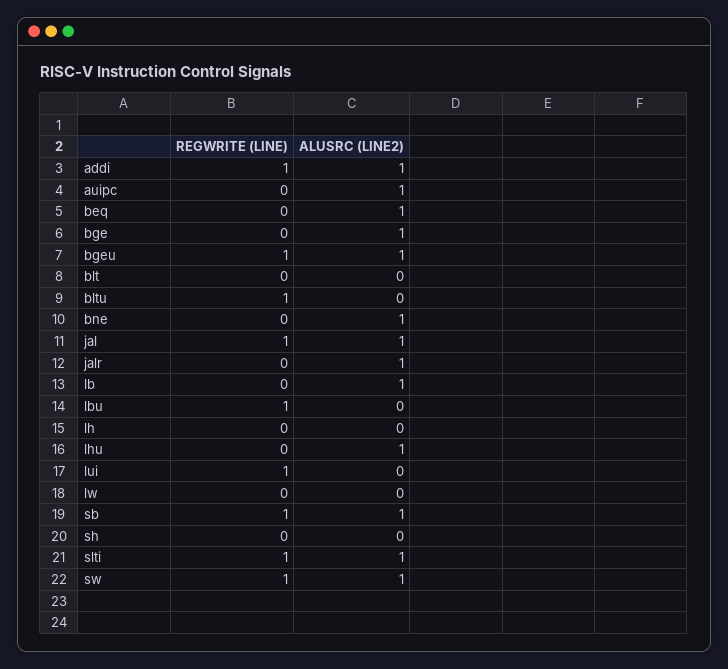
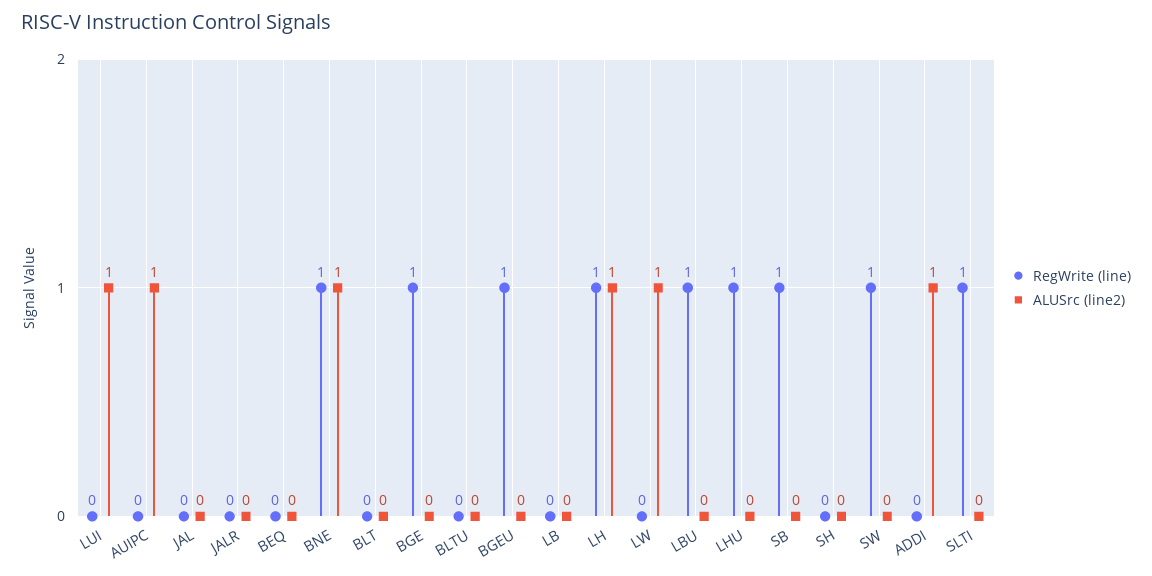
REGWRITE (LINE), addi: 1 -> 0
ALUSRC (LINE2), beq: 1 -> 0
REGWRITE (LINE), bge: 0 -> 1
ALUSRC (LINE2), bge: 1 -> 0
ALUSRC (LINE2), bgeu: 1 -> 0
REGWRITE (LINE), bltu: 1 -> 0
REGWRITE (LINE), bne: 0 -> 1
REGWRITE (LINE), jal: 1 -> 0
ALUSRC (LINE2), jal: 1 -> 0
ALUSRC (LINE2), jalr: 1 -> 0
ALUSRC (LINE2), lb: 1 -> 0
REGWRITE (LINE), lh: 0 -> 1
ALUSRC (LINE2), lh: 0 -> 1
REGWRITE (LINE), lhu: 0 -> 1
ALUSRC (LINE2), lhu: 1 -> 0
REGWRITE (LINE), lui: 1 -> 0
ALUSRC (LINE2), lui: 0 -> 1
ALUSRC (LINE2), lw: 0 -> 1
ALUSRC (LINE2), sb: 1 -> 0
ALUSRC (LINE2), slti: 1 -> 0
ALUSRC (LINE2), sw: 1 -> 0

